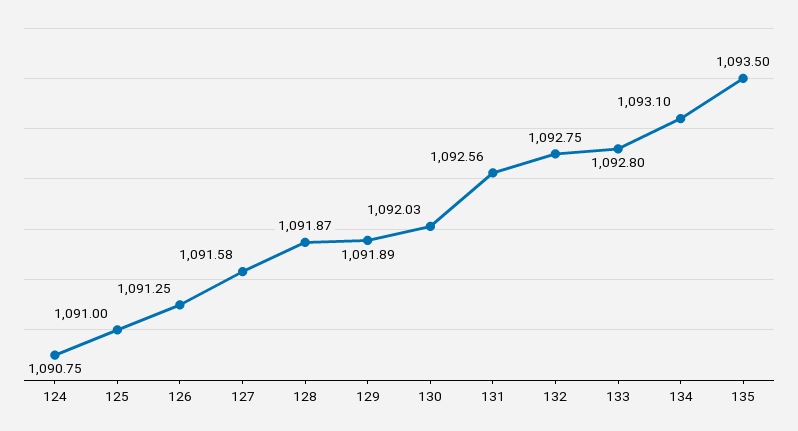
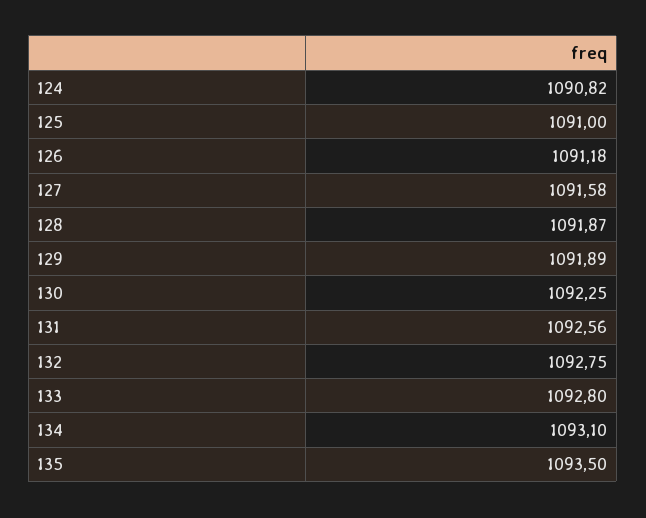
124: 1090.75 -> 1090.82
126: 1091.25 -> 1091.18
130: 1092.03 -> 1092.25

